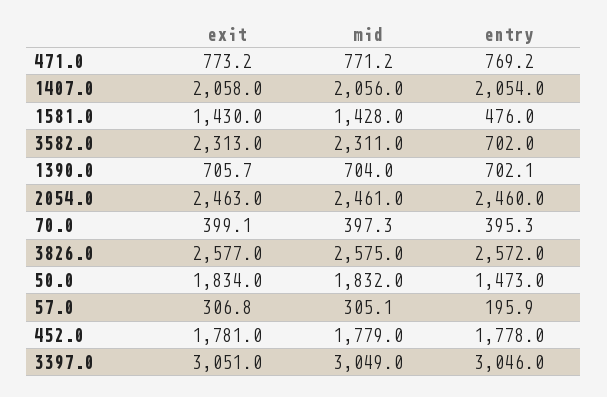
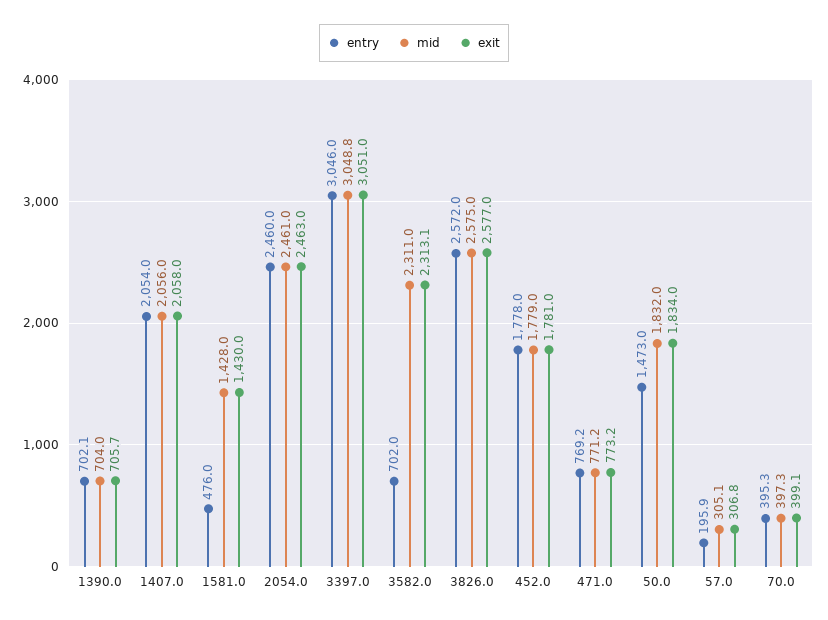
exit, 3582.0: 2313 -> 2313.1
mid, 3397.0: 3049 -> 3048.8

